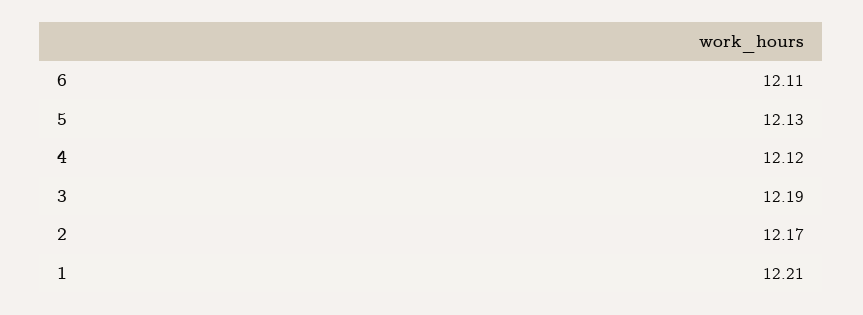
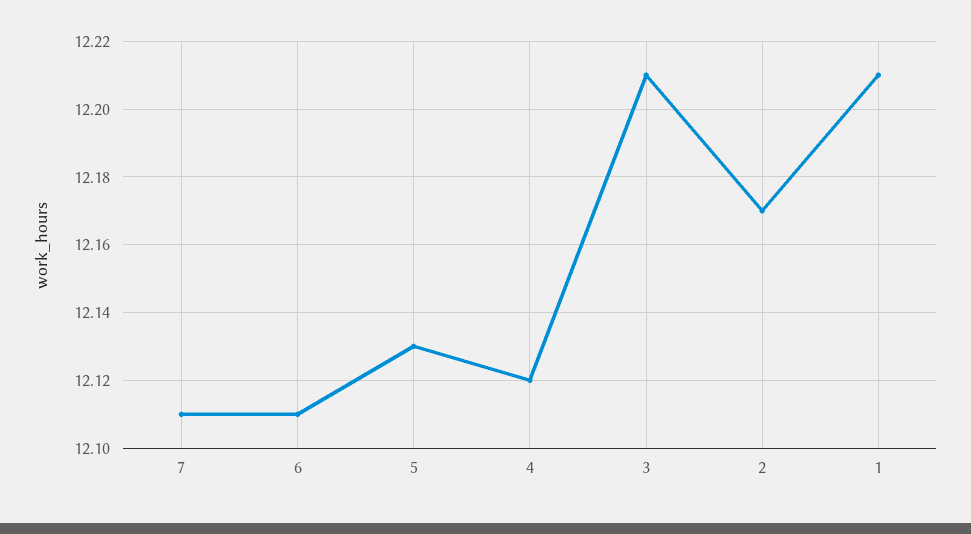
3: 12.19 -> 12.21
7: none -> 12.11

